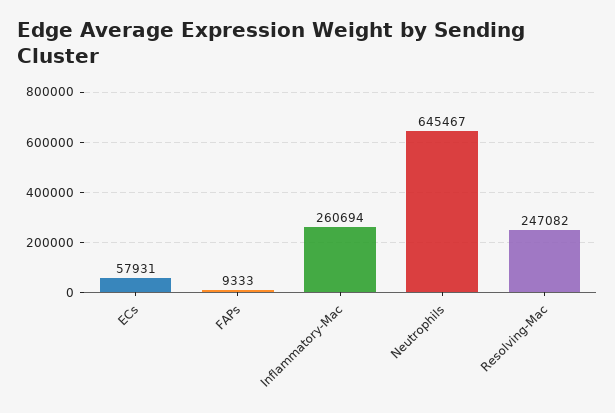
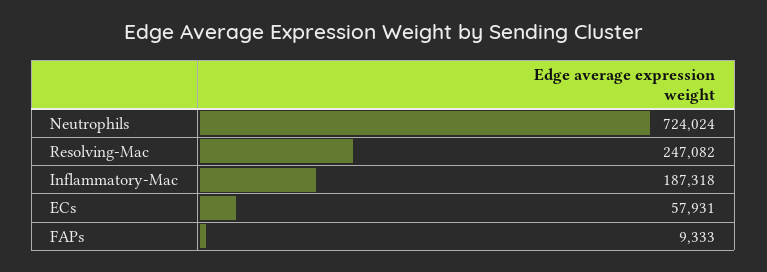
Inflammatory-Mac: 260694 -> 187318
Neutrophils: 645467 -> 724024

